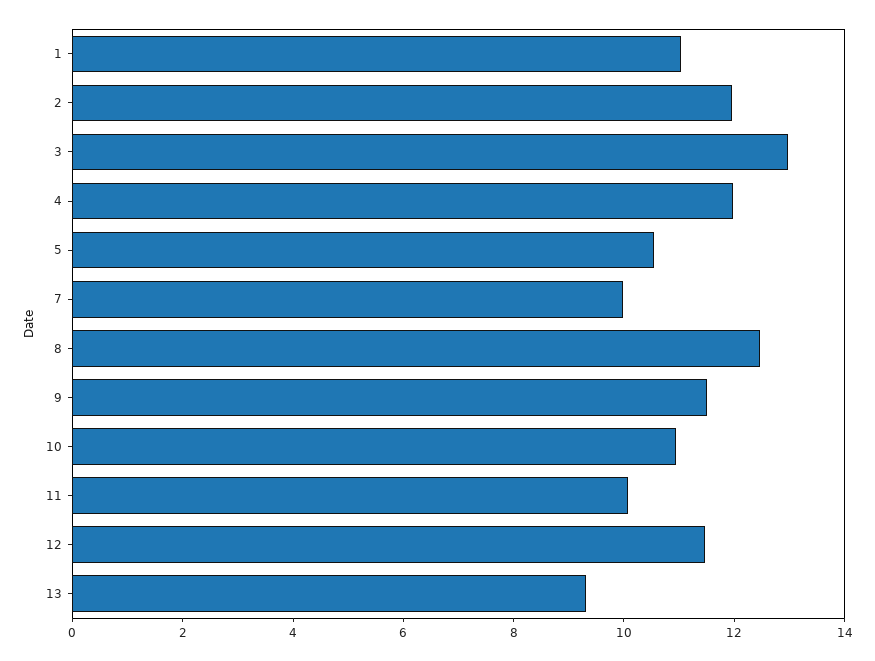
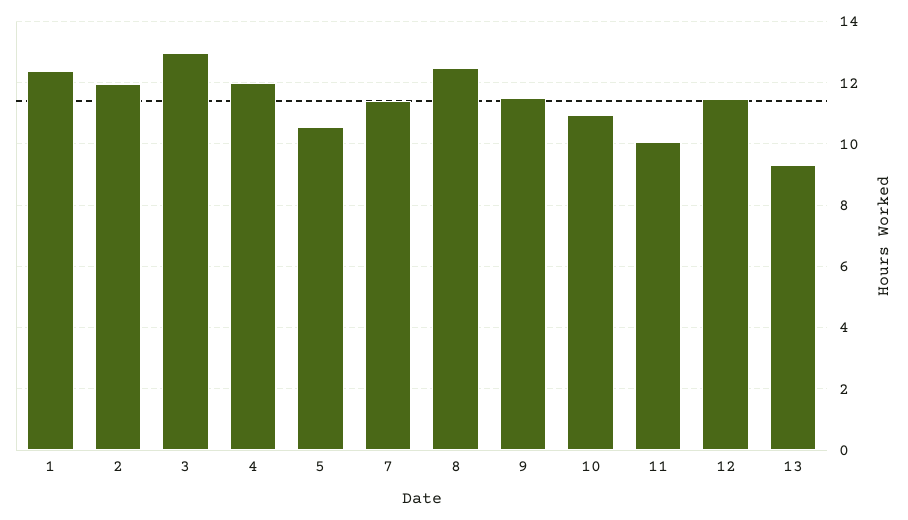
1: 11 -> 12.4
7: 10 -> 11.4

